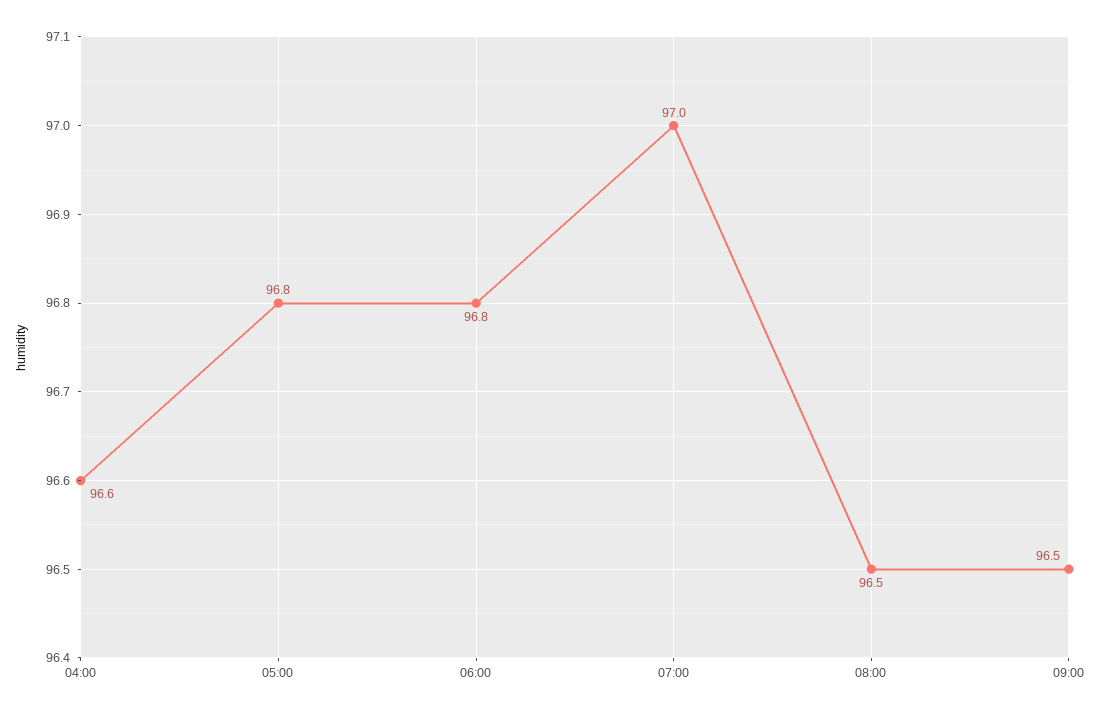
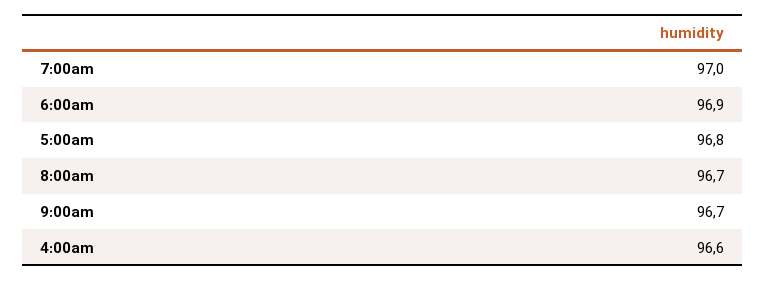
06:00: 96.8 -> 96.9
08:00: 96.5 -> 96.7
09:00: 96.5 -> 96.7

